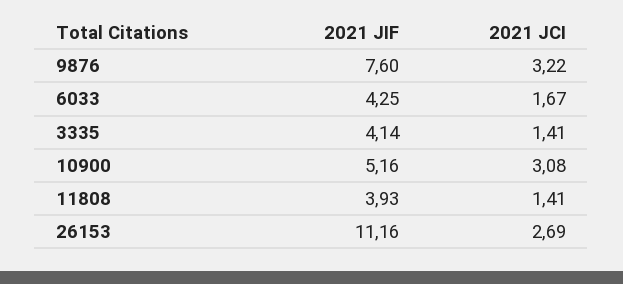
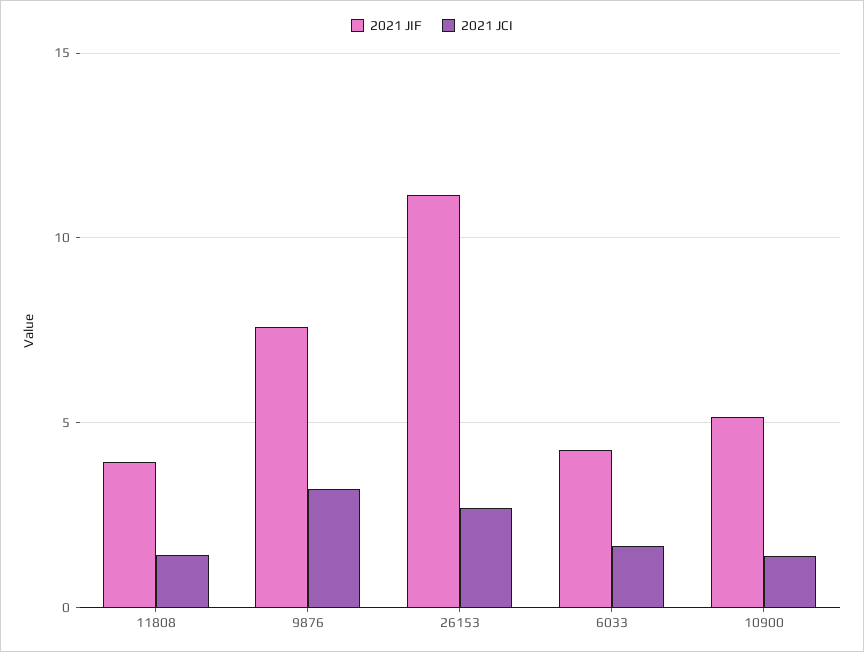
2021 JIF, 3335: 4.14 -> none
2021 JCI, 3335: 1.41 -> none
2021 JCI, 10900: 3.08 -> 1.5

